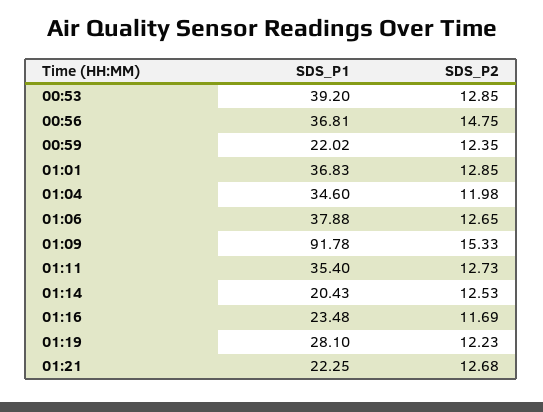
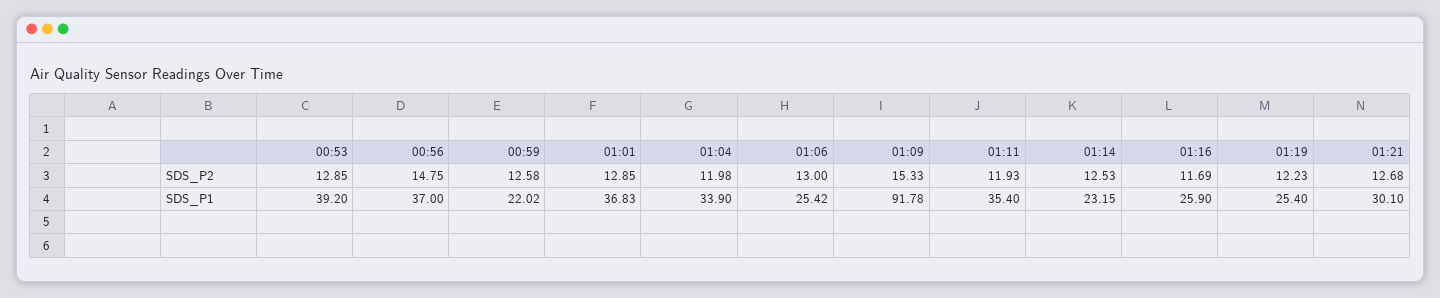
SDS_P1, 00:56: 36.81 -> 37
SDS_P2, 00:59: 12.35 -> 12.58
SDS_P1, 01:04: 34.6 -> 33.9
SDS_P1, 01:06: 37.88 -> 25.42
SDS_P2, 01:06: 12.65 -> 13
SDS_P2, 01:11: 12.73 -> 11.93
SDS_P1, 01:14: 20.43 -> 23.15
SDS_P1, 01:16: 23.48 -> 25.9
SDS_P1, 01:19: 28.1 -> 25.4
SDS_P1, 01:21: 22.25 -> 30.1

